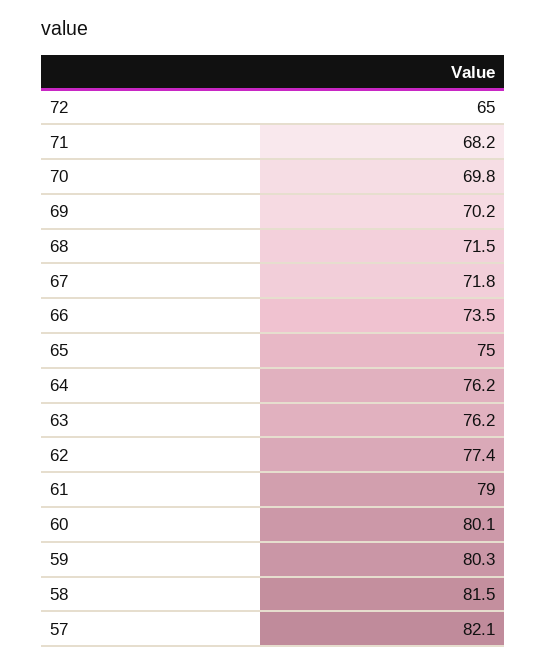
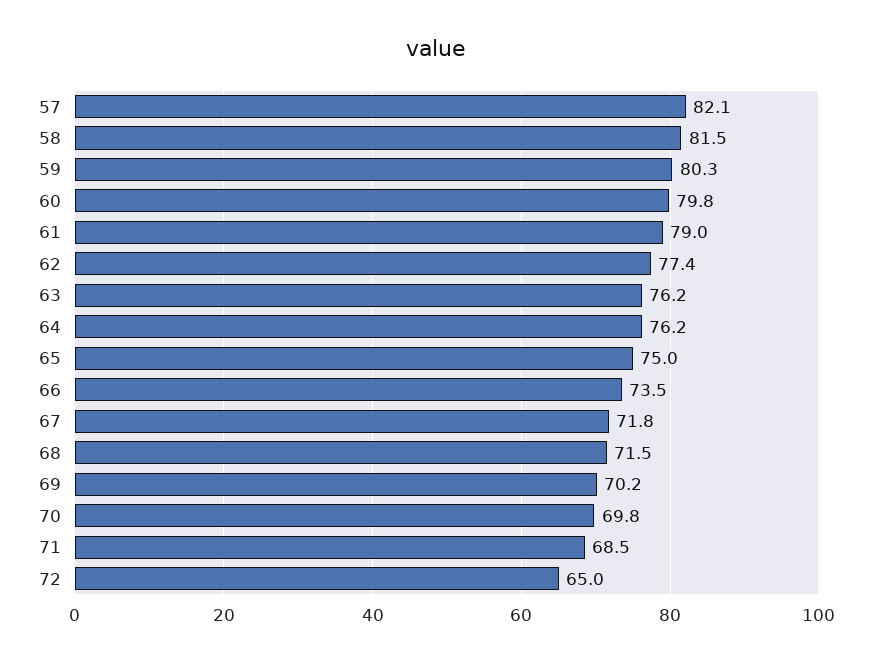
71: 68.2 -> 68.5
60: 80.1 -> 79.8

